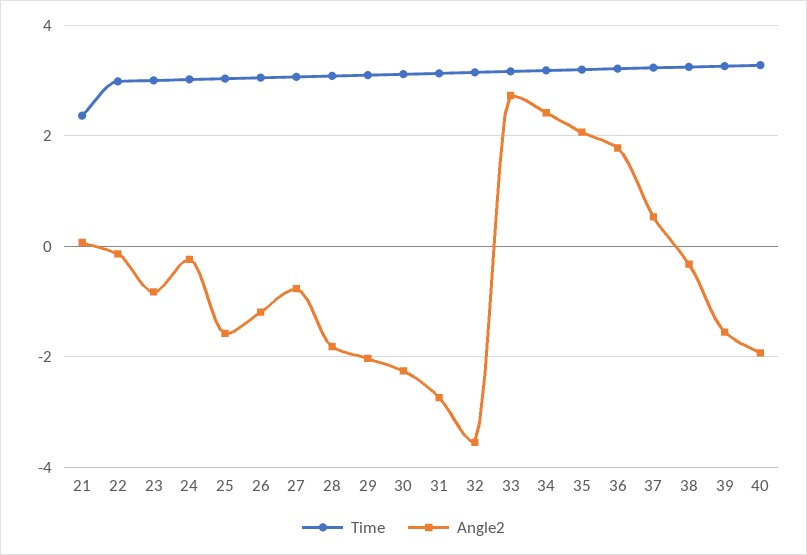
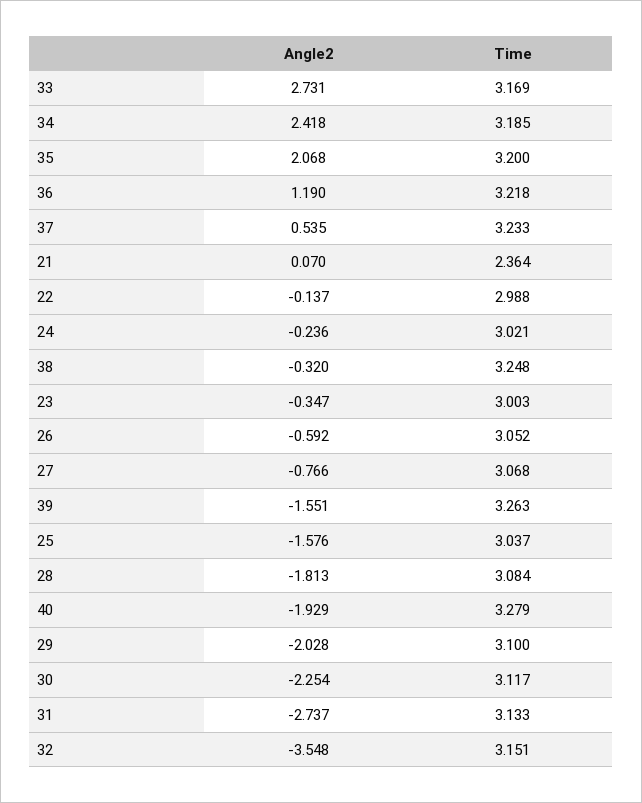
Angle2, 23: -0.8 -> -0.347
Angle2, 26: -1.2 -> -0.592
Angle2, 36: 1.8 -> 1.19

